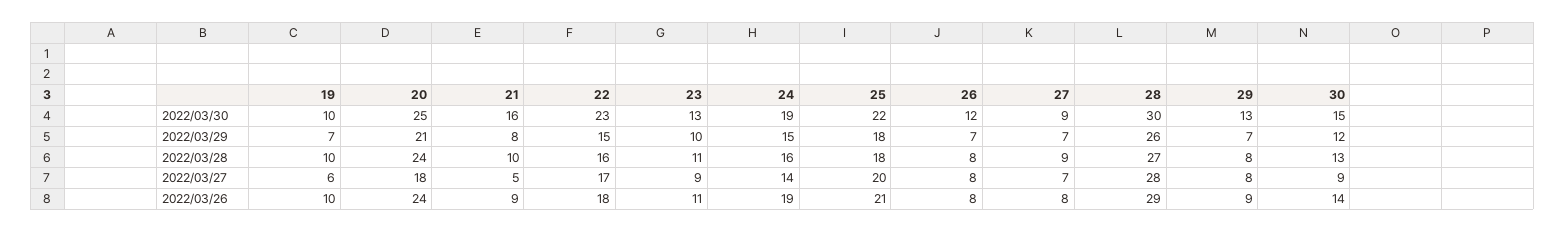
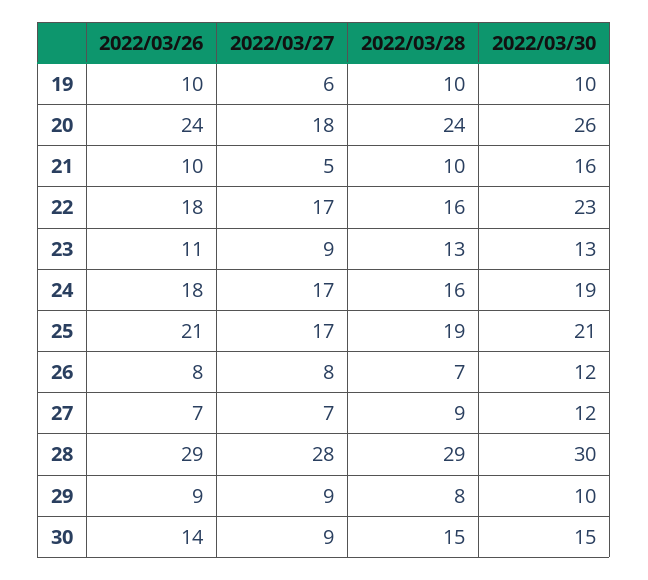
20, 2022/03/30: 25 -> 26
25, 2022/03/30: 22 -> 21
27, 2022/03/30: 9 -> 12
29, 2022/03/30: 13 -> 10
19, 2022/03/29: 7 -> none
20, 2022/03/29: 21 -> none
21, 2022/03/29: 8 -> none
22, 2022/03/29: 15 -> none
23, 2022/03/29: 10 -> none
24, 2022/03/29: 15 -> none
25, 2022/03/29: 18 -> none
26, 2022/03/29: 7 -> none
27, 2022/03/29: 7 -> none
28, 2022/03/29: 26 -> none
29, 2022/03/29: 7 -> none
30, 2022/03/29: 12 -> none
23, 2022/03/28: 11 -> 13
25, 2022/03/28: 18 -> 19
26, 2022/03/28: 8 -> 7
28, 2022/03/28: 27 -> 29
30, 2022/03/28: 13 -> 15
24, 2022/03/27: 14 -> 17
25, 2022/03/27: 20 -> 17
29, 2022/03/27: 8 -> 9
21, 2022/03/26: 9 -> 10
24, 2022/03/26: 19 -> 18
27, 2022/03/26: 8 -> 7

